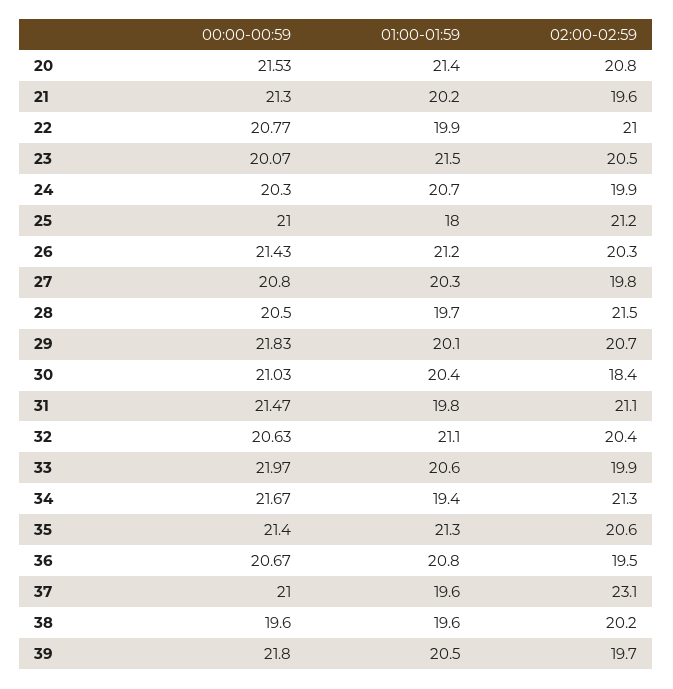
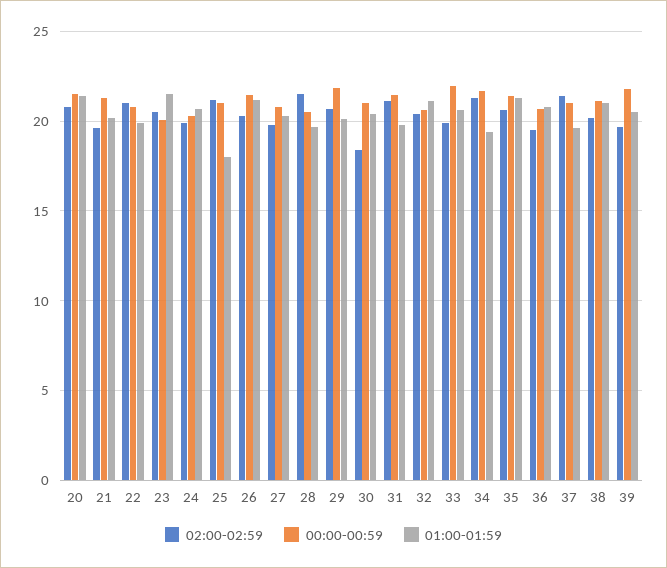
02:00-02:59, 37: 23.1 -> 21.5
00:00-00:59, 38: 19.6 -> 21
01:00-01:59, 38: 19.6 -> 21

